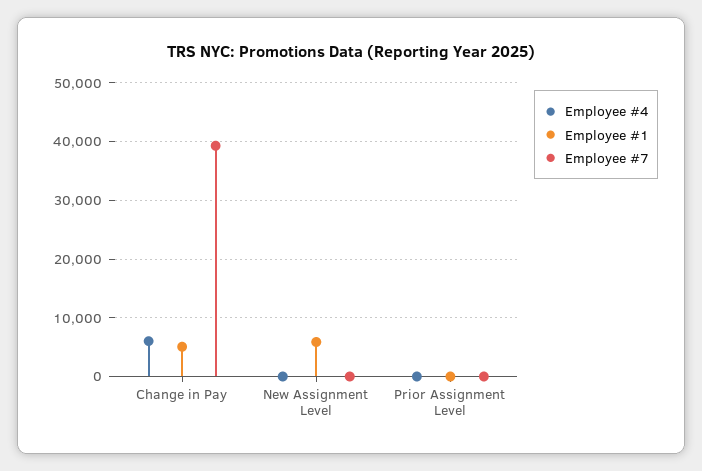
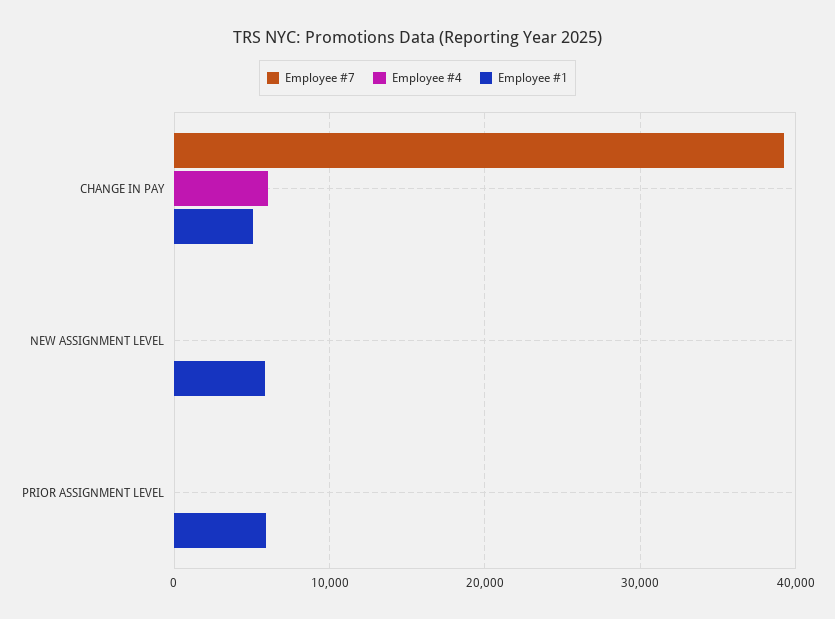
Employee #1, Prior Assignment Level: 0 -> 6000

